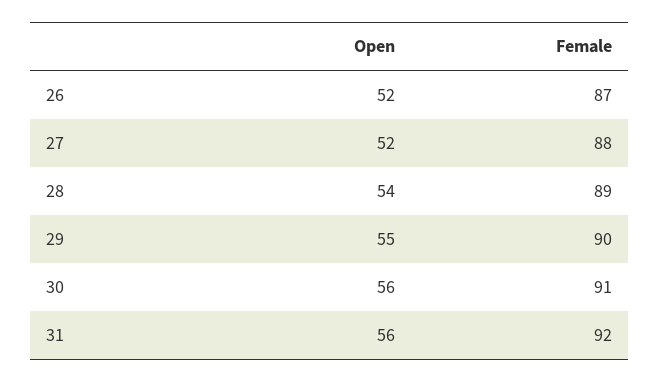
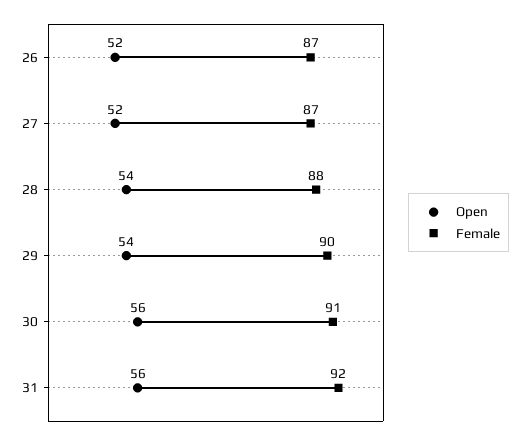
Female, 27: 88 -> 87
Female, 28: 89 -> 88
Open, 29: 55 -> 54

